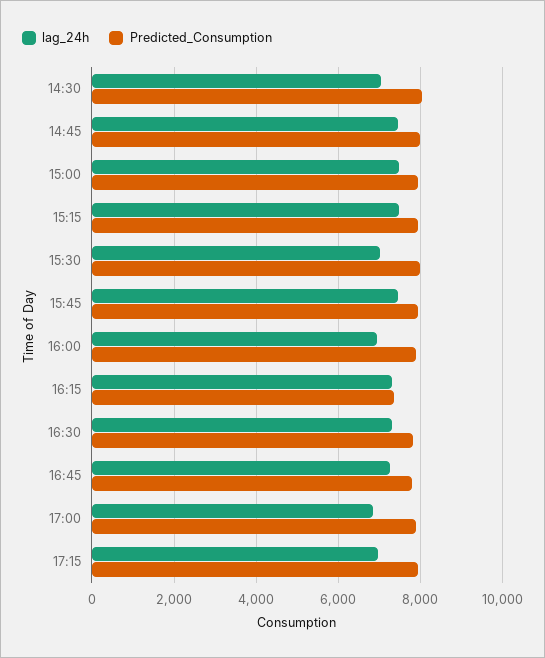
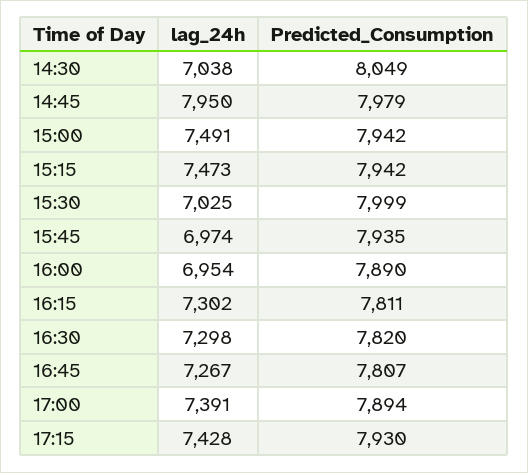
lag_24h, 14:45: 7400 -> 7950
lag_24h, 15:45: 7400 -> 6974
Predicted_Consumption, 16:15: 7400 -> 7811
lag_24h, 17:00: 6800 -> 7391
lag_24h, 17:15: 7000 -> 7428

